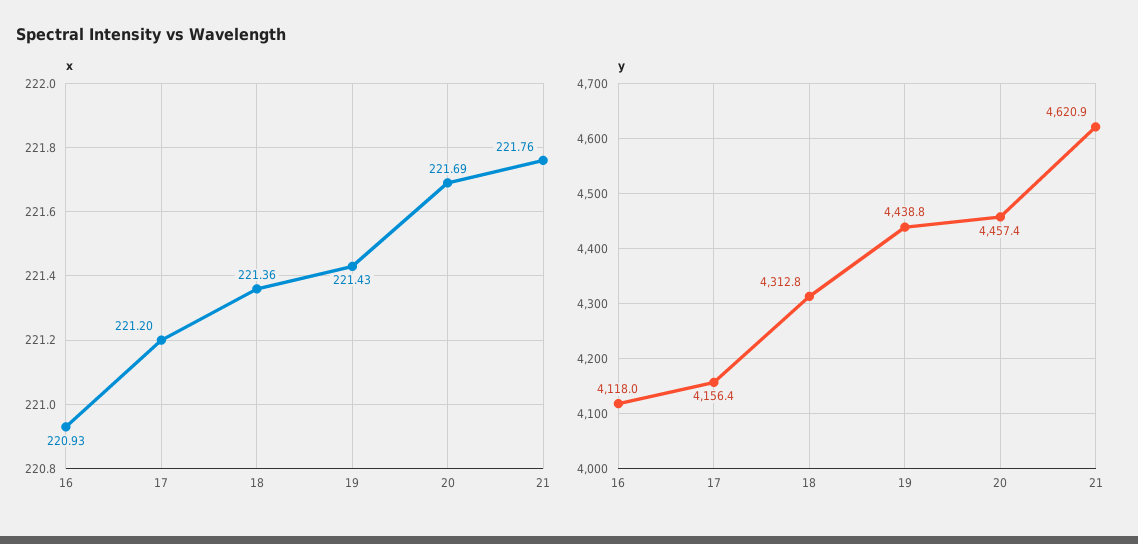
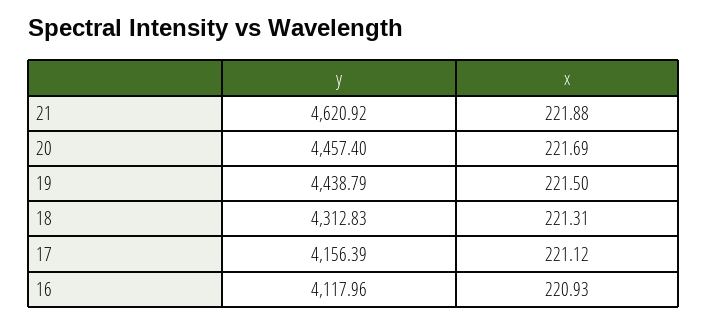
x, 17: 221.2 -> 221.12
x, 18: 221.36 -> 221.31
x, 19: 221.43 -> 221.5
x, 21: 221.76 -> 221.88

